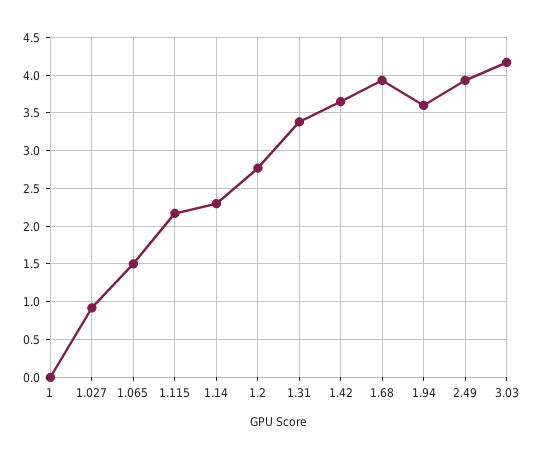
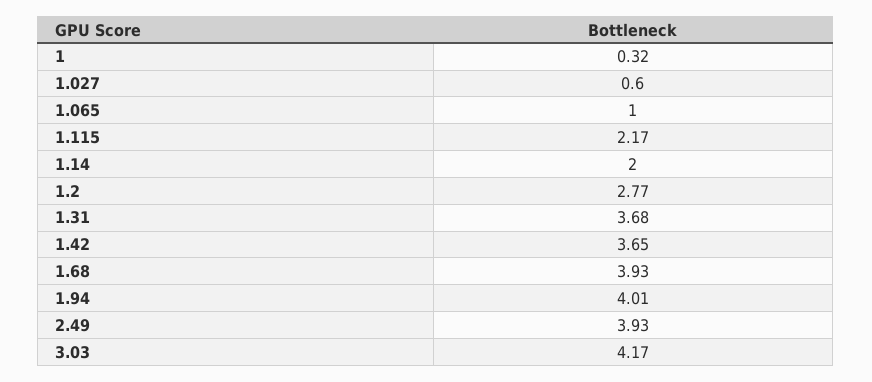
1: 0 -> 0.32
1.027: 0.9 -> 0.6
1.065: 1.5 -> 1
1.14: 2.3 -> 2
1.31: 3.4 -> 3.68
1.94: 3.6 -> 4.01

